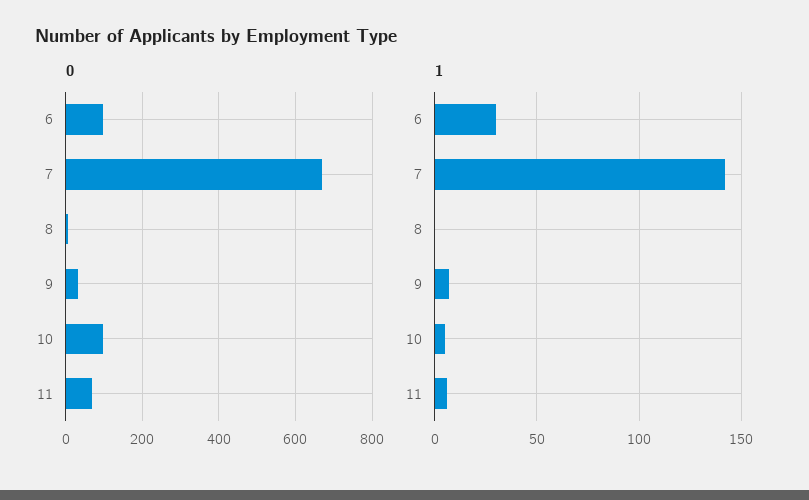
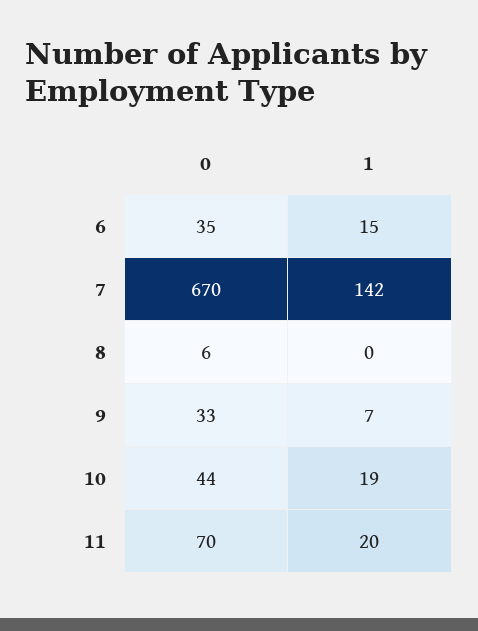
0, 6: 100 -> 35
0, 10: 100 -> 44
1, 6: 30 -> 15
1, 10: 5 -> 19
1, 11: 5 -> 20

